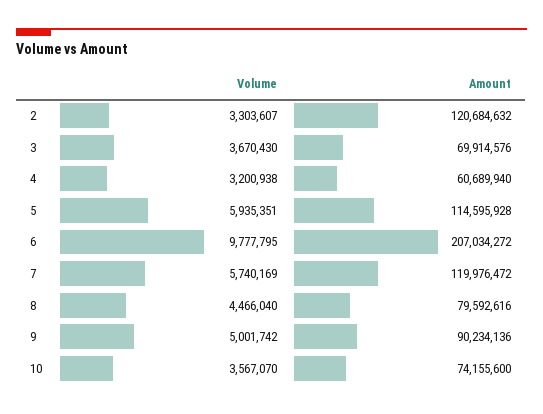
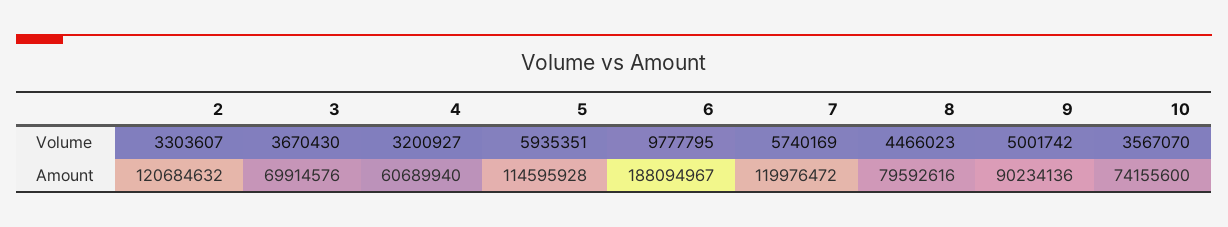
Volume, 4: 3200938 -> 3200927
Amount, 6: 207034272 -> 188094967
Volume, 8: 4466040 -> 4466023

